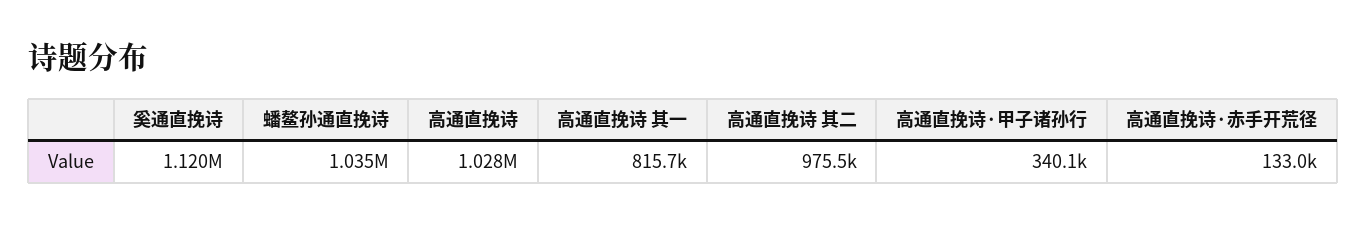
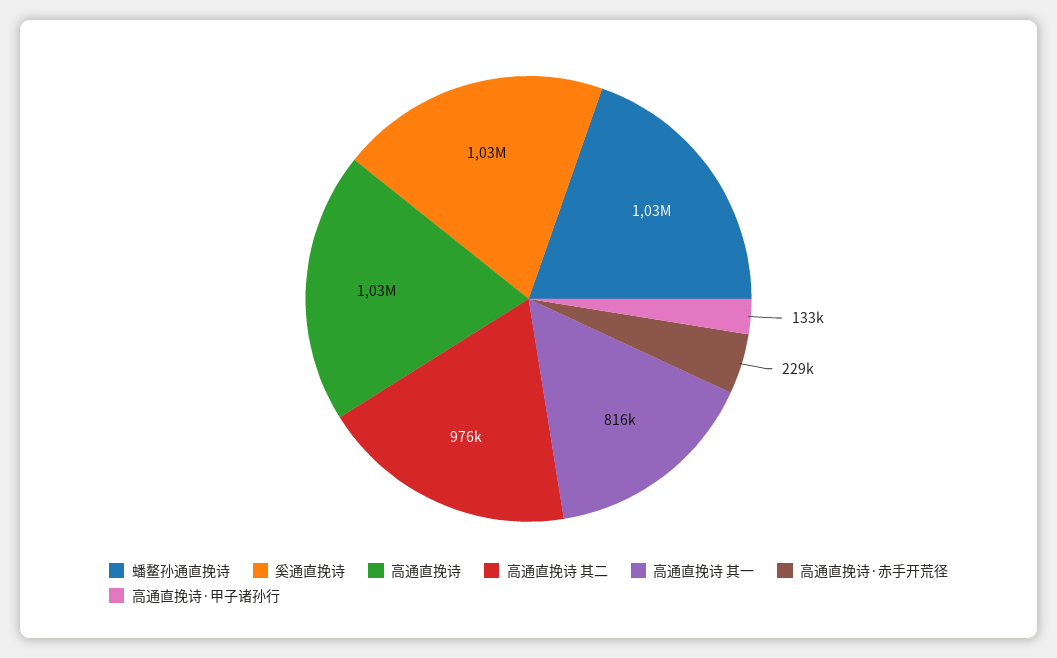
奚通直挽诗: 1120000 -> 1030000
高通直挽诗·甲子诸孙行: 340100 -> 133000
高通直挽诗·赤手开荒径: 133000 -> 229000

